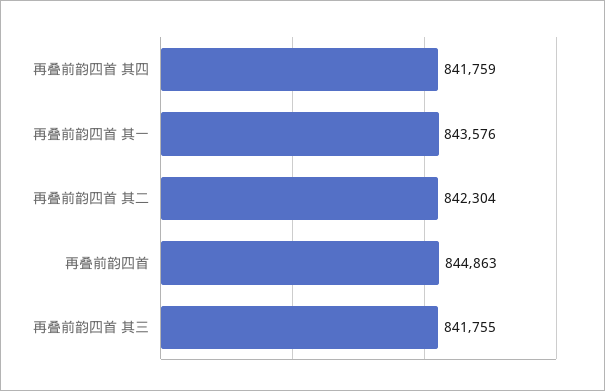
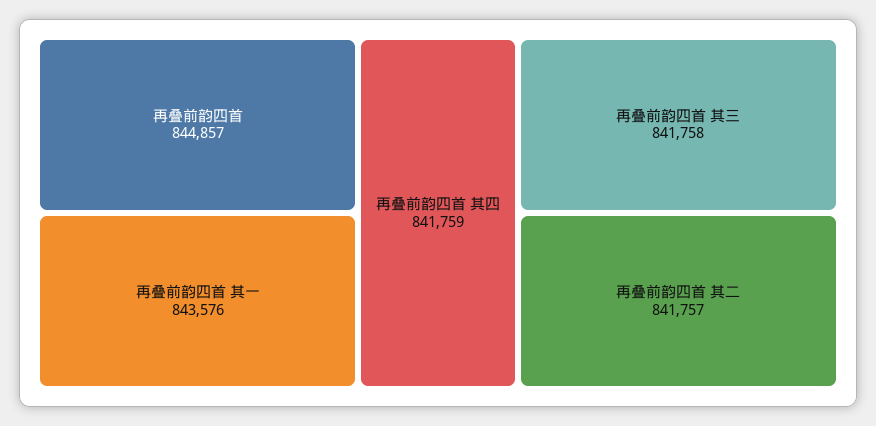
再叠前韵四首 其二: 842304 -> 841757
再叠前韵四首: 844863 -> 844857
再叠前韵四首 其三: 841755 -> 841758

